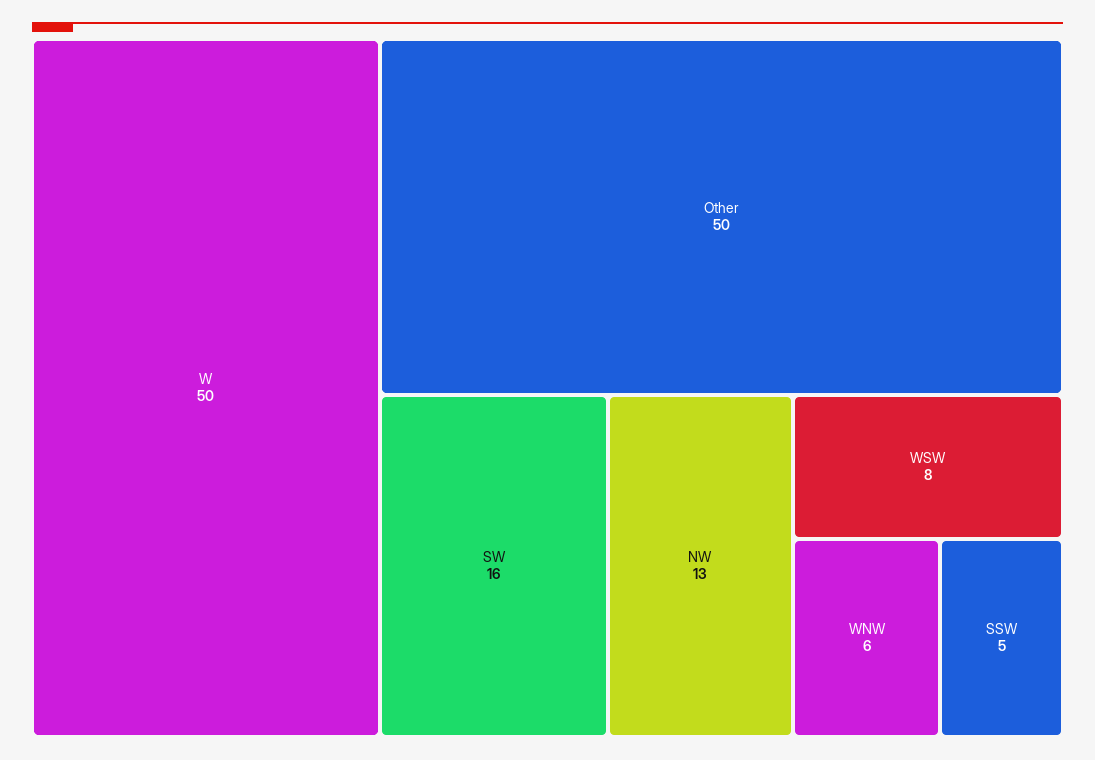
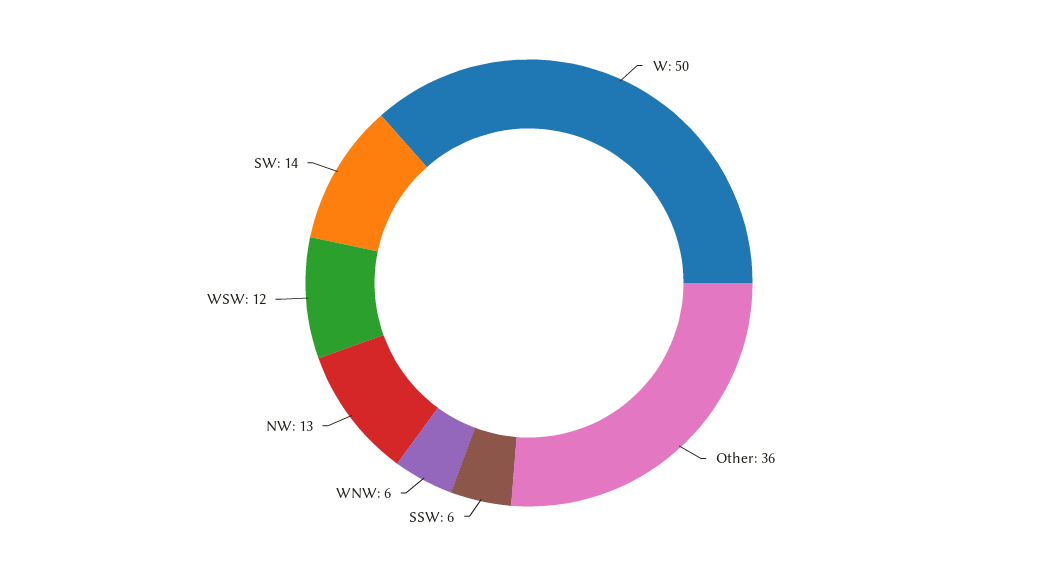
Other: 50 -> 36
SW: 16 -> 14
WSW: 8 -> 12
SSW: 5 -> 6

